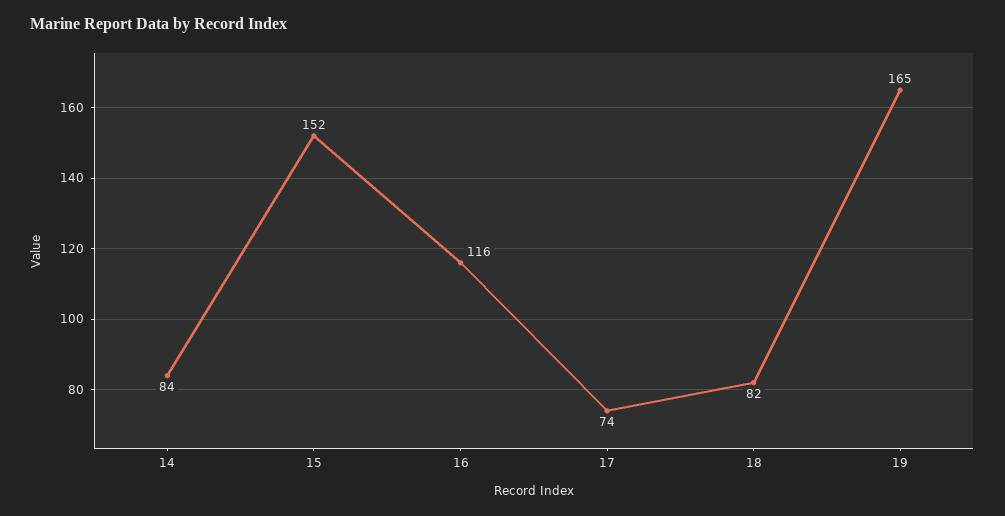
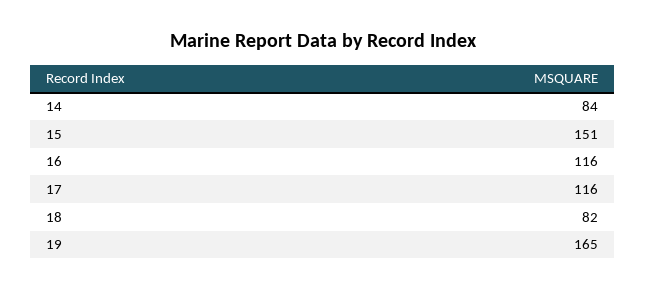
15: 152 -> 151
17: 74 -> 116

